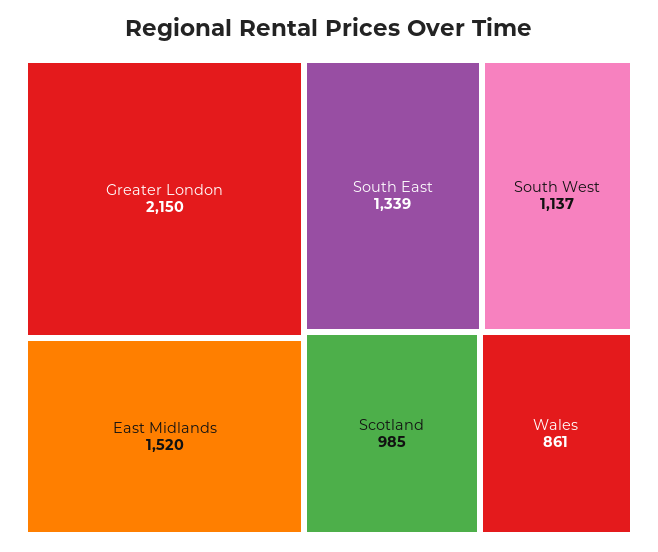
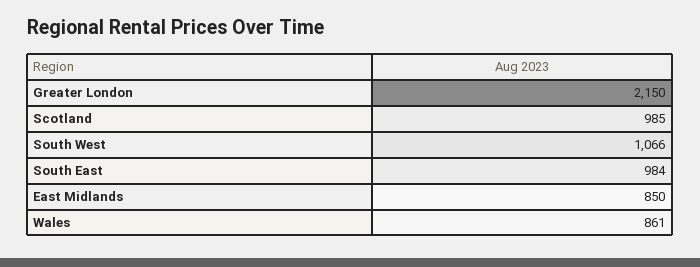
East Midlands: 1520 -> 850
South East: 1339 -> 984
South West: 1137 -> 1066

